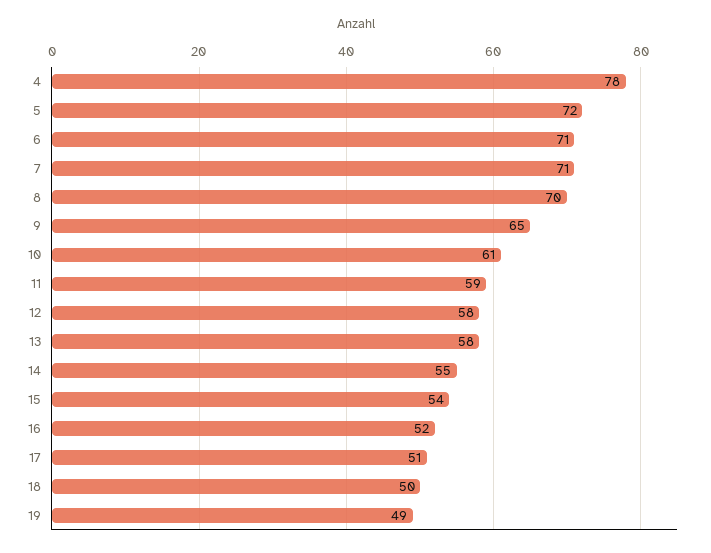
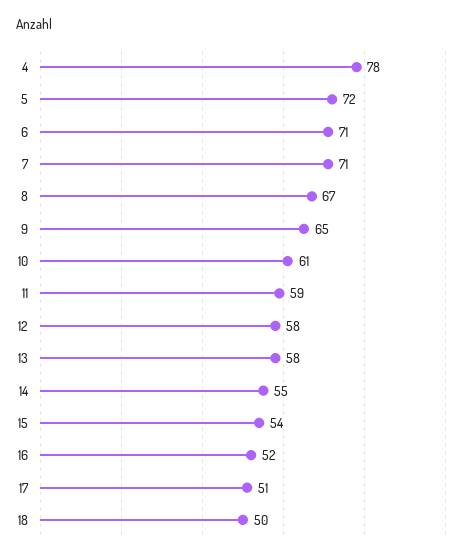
8: 70 -> 67
19: 49 -> none

